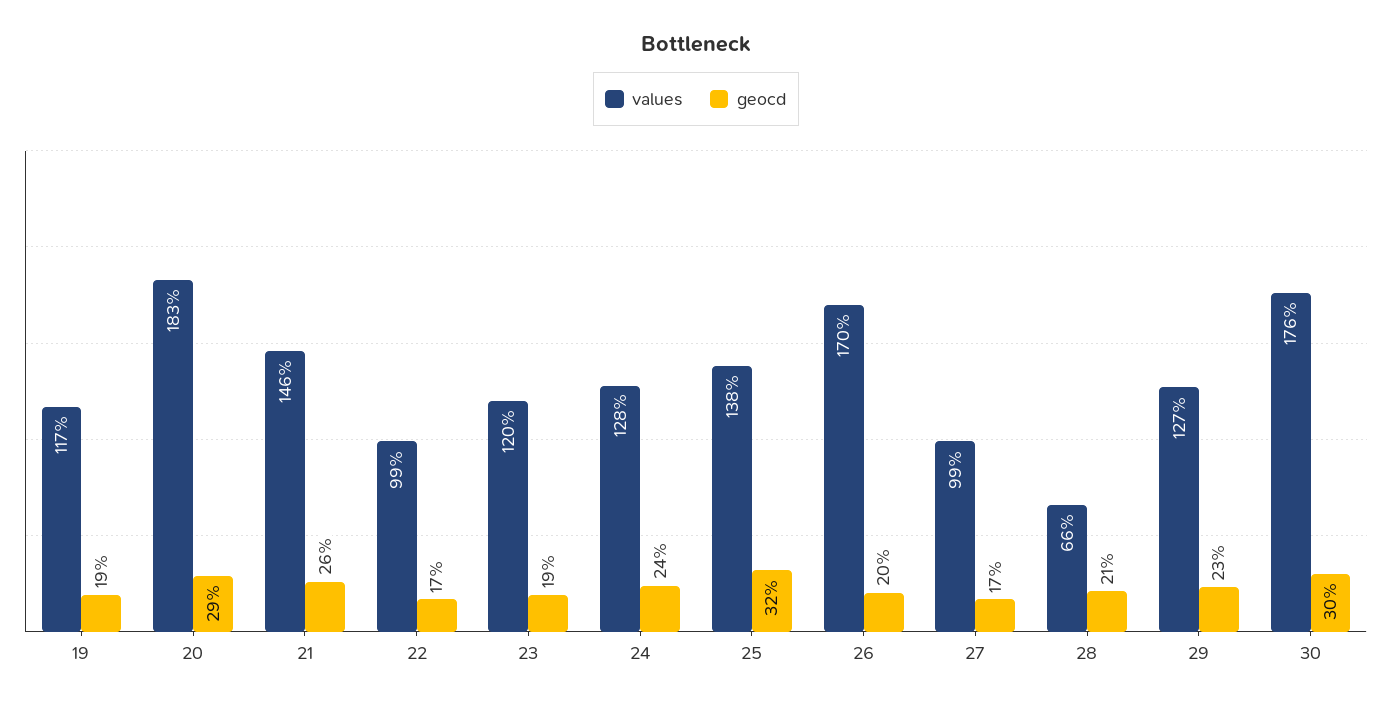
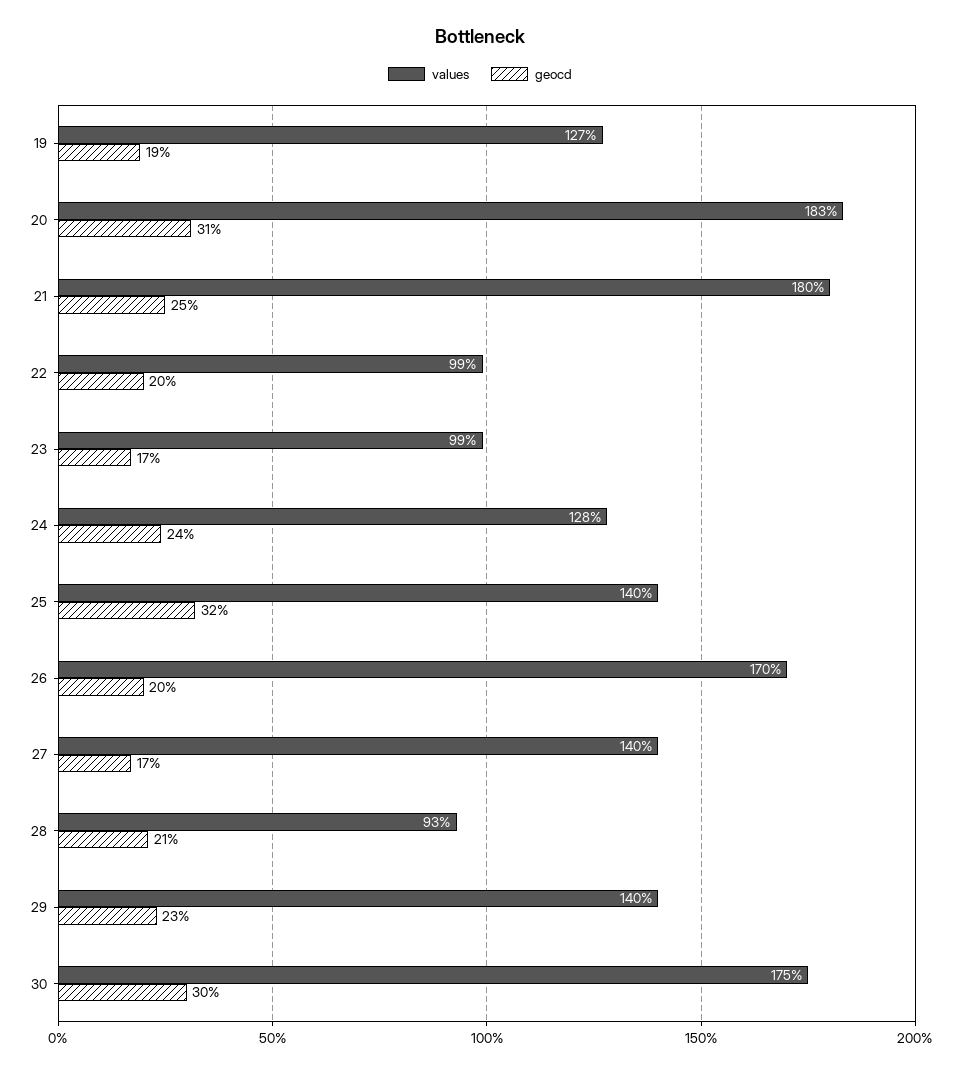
values, 19: 117 -> 127
geocd, 20: 29 -> 31
values, 21: 146 -> 180
geocd, 21: 26 -> 25
geocd, 22: 17 -> 20
values, 23: 120 -> 99
geocd, 23: 19 -> 17
values, 25: 138 -> 140
values, 27: 99 -> 140
values, 28: 66 -> 93
values, 29: 127 -> 140
values, 30: 176 -> 175

